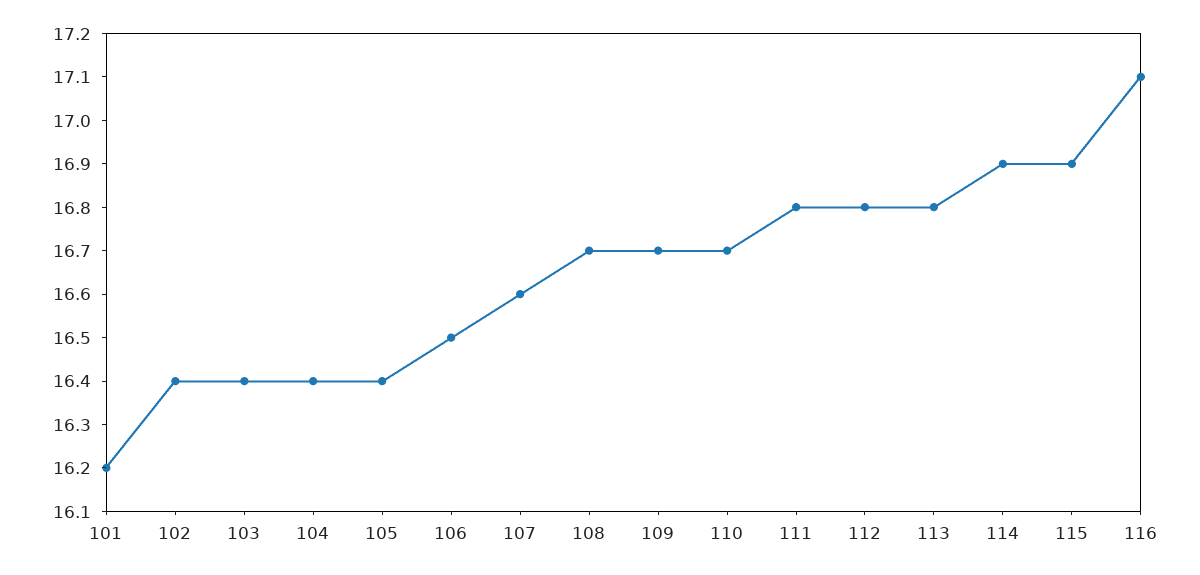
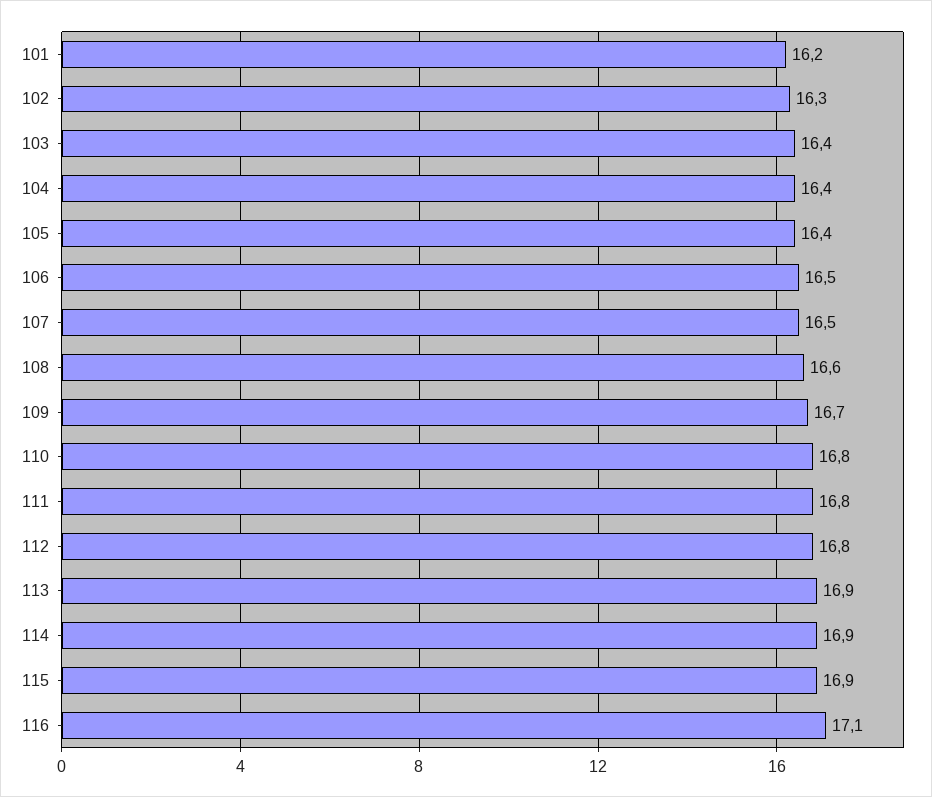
102: 16.4 -> 16.3
107: 16.6 -> 16.5
108: 16.7 -> 16.6
110: 16.7 -> 16.8
113: 16.8 -> 16.9

